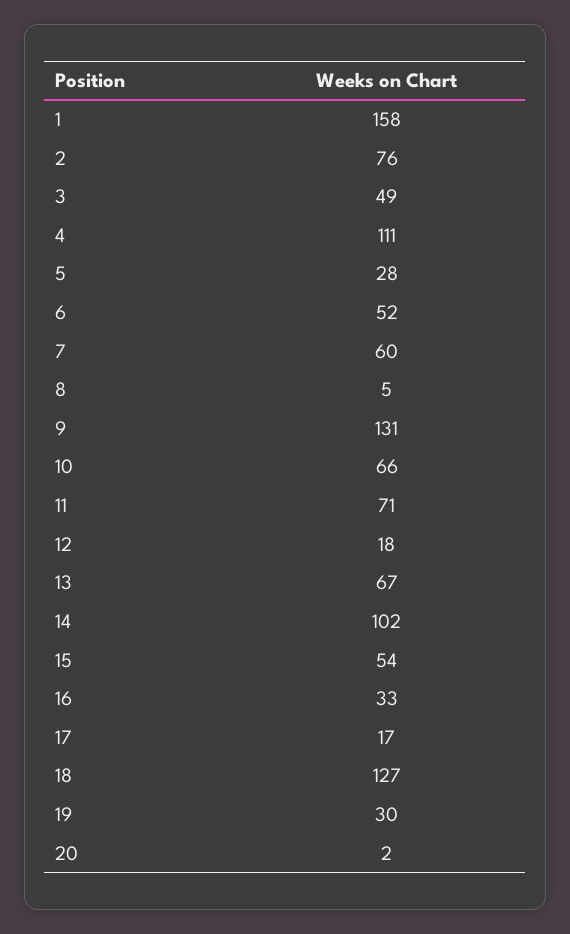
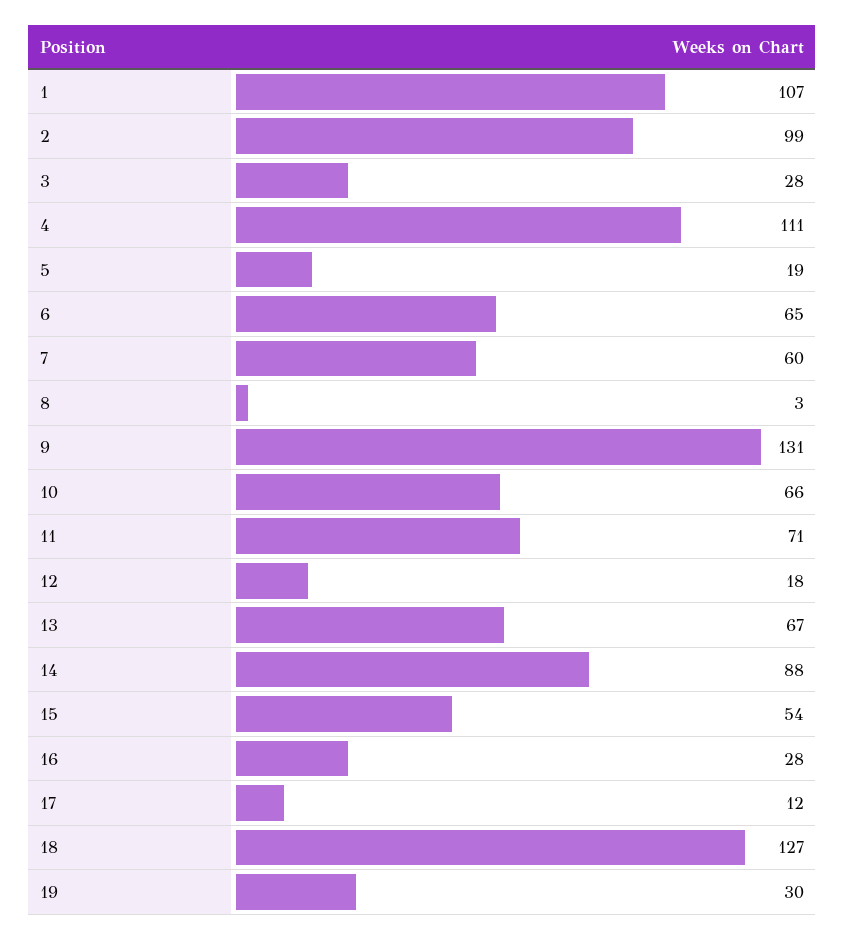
1: 158 -> 107
2: 76 -> 99
3: 49 -> 28
5: 28 -> 19
6: 52 -> 65
8: 5 -> 3
14: 102 -> 88
16: 33 -> 28
17: 17 -> 12
20: 2 -> none

